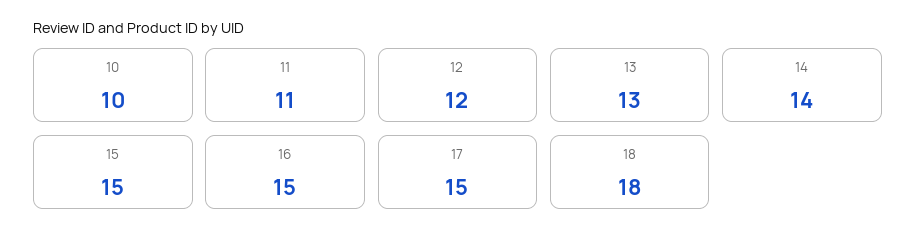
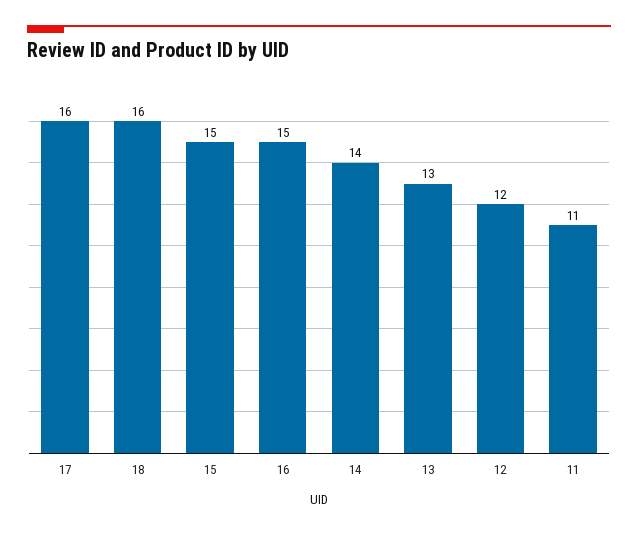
10: 10 -> none
17: 15 -> 16
18: 18 -> 16

